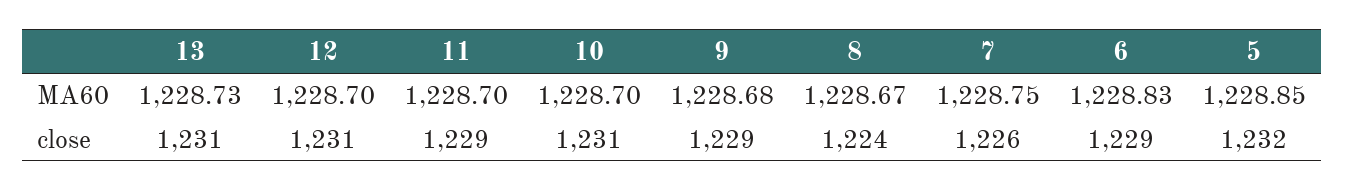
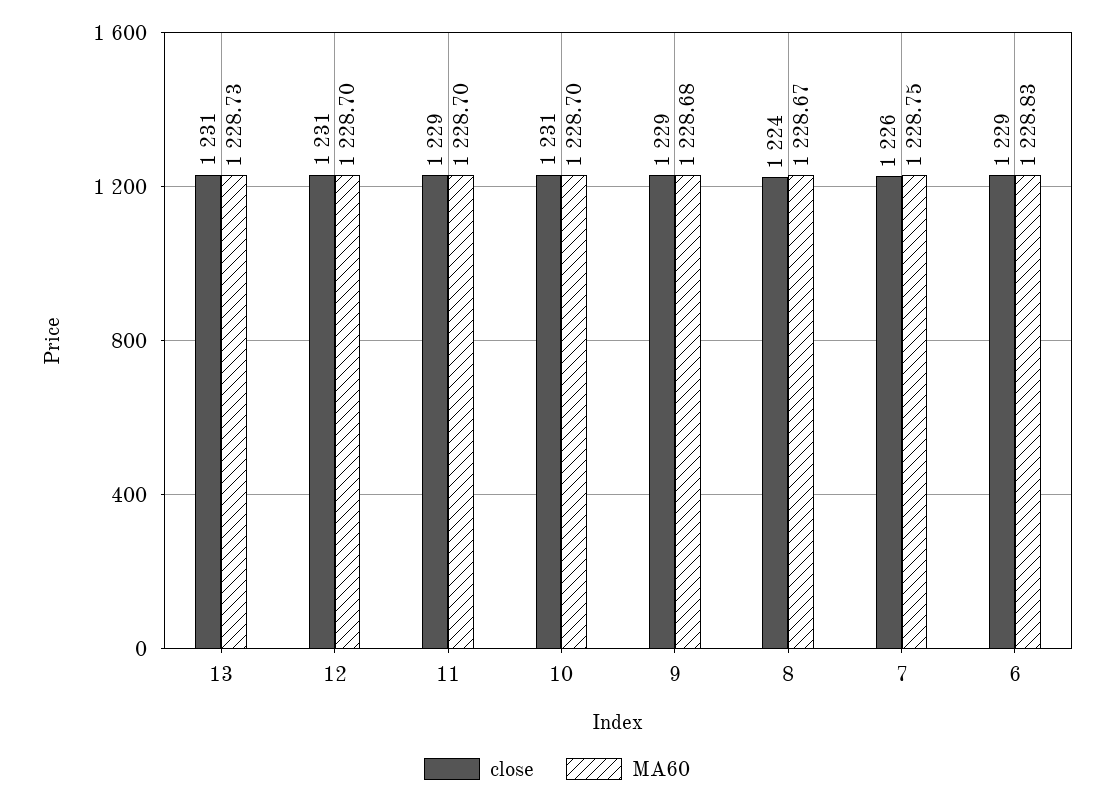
MA60, 5: 1228.85 -> none
close, 5: 1232 -> none

